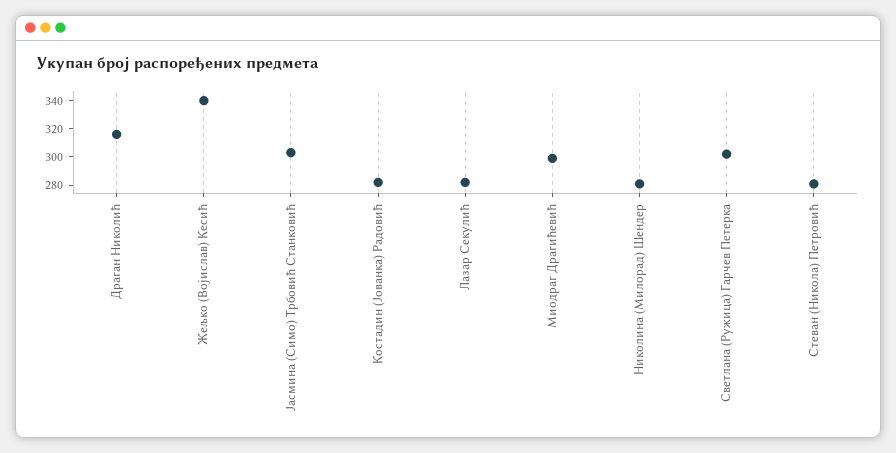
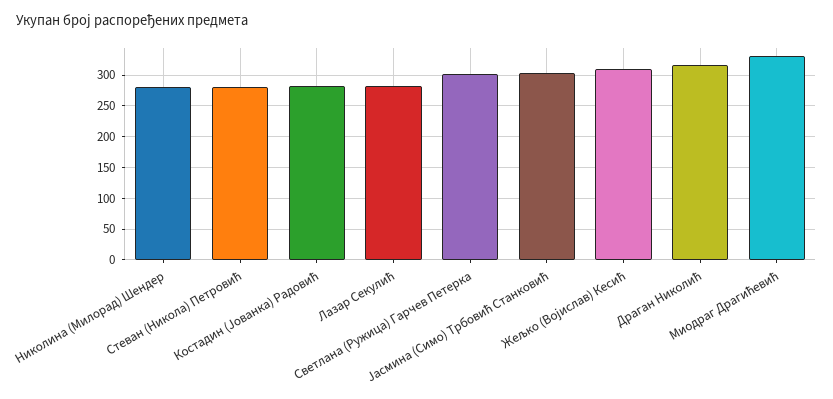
Жељко (Војислав) Кесић: 340 -> 310
Миодраг Драгићевић: 300 -> 330

